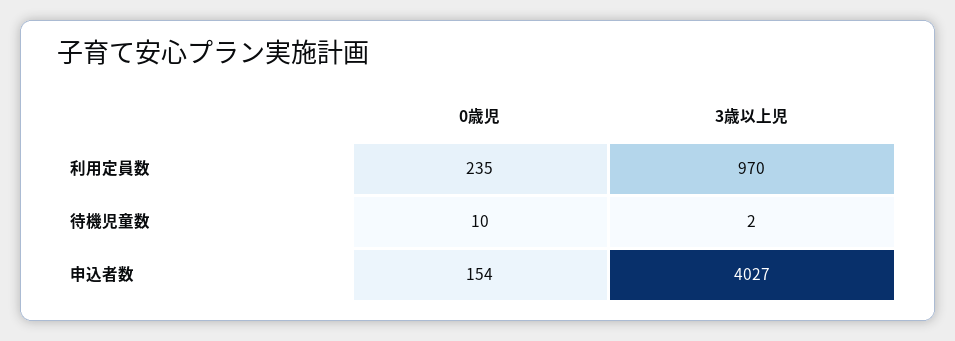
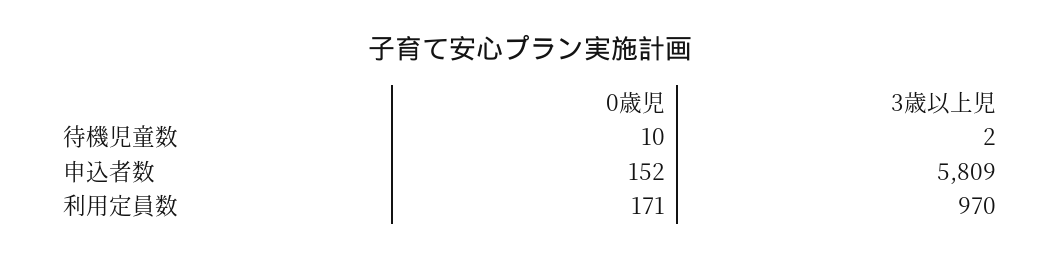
0歳児, 利用定員数: 235 -> 171
0歳児, 申込者数: 154 -> 152
3歳以上児, 申込者数: 4027 -> 5809

